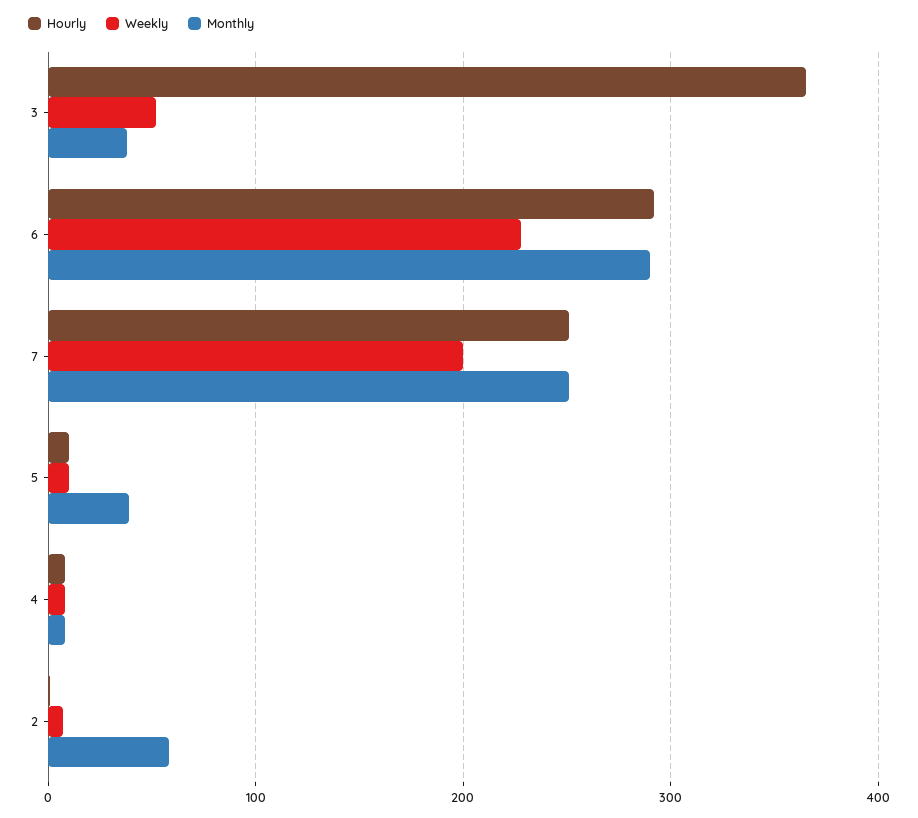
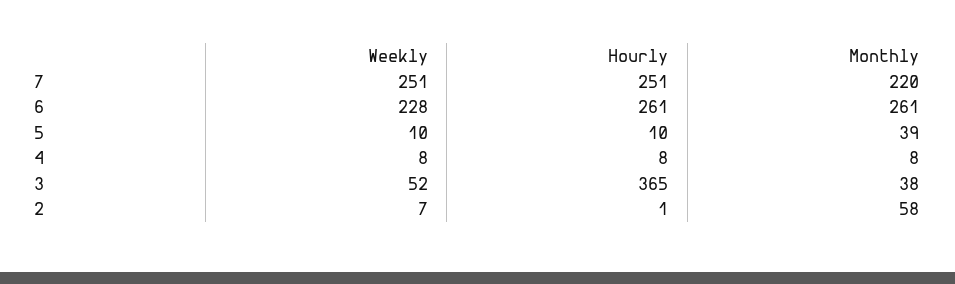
Hourly, 6: 290 -> 261
Monthly, 6: 290 -> 261
Weekly, 7: 200 -> 251
Monthly, 7: 250 -> 220

